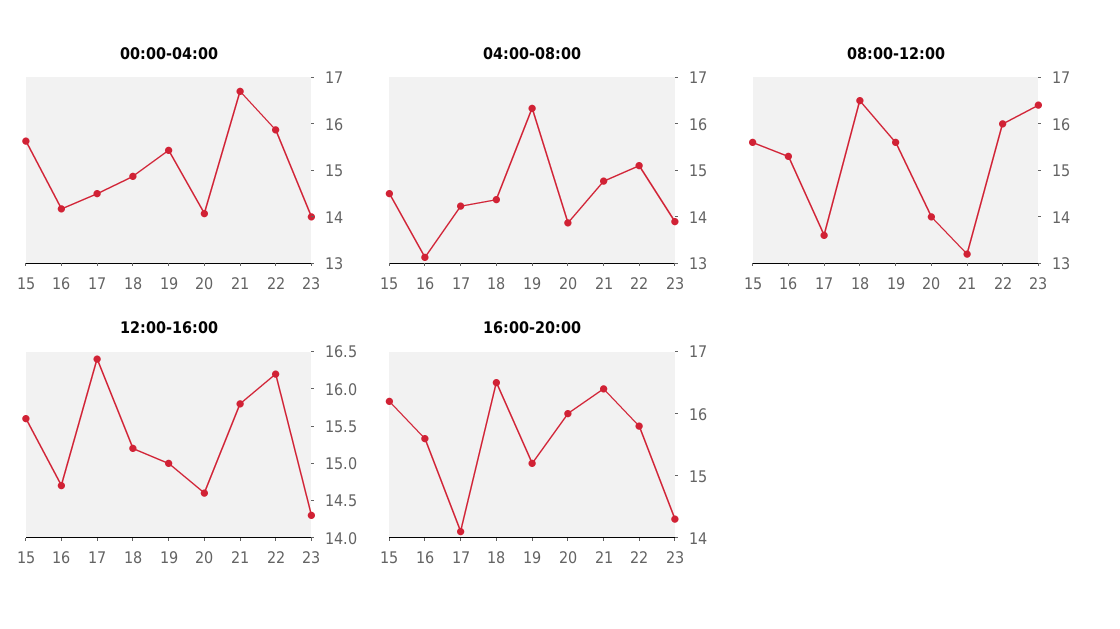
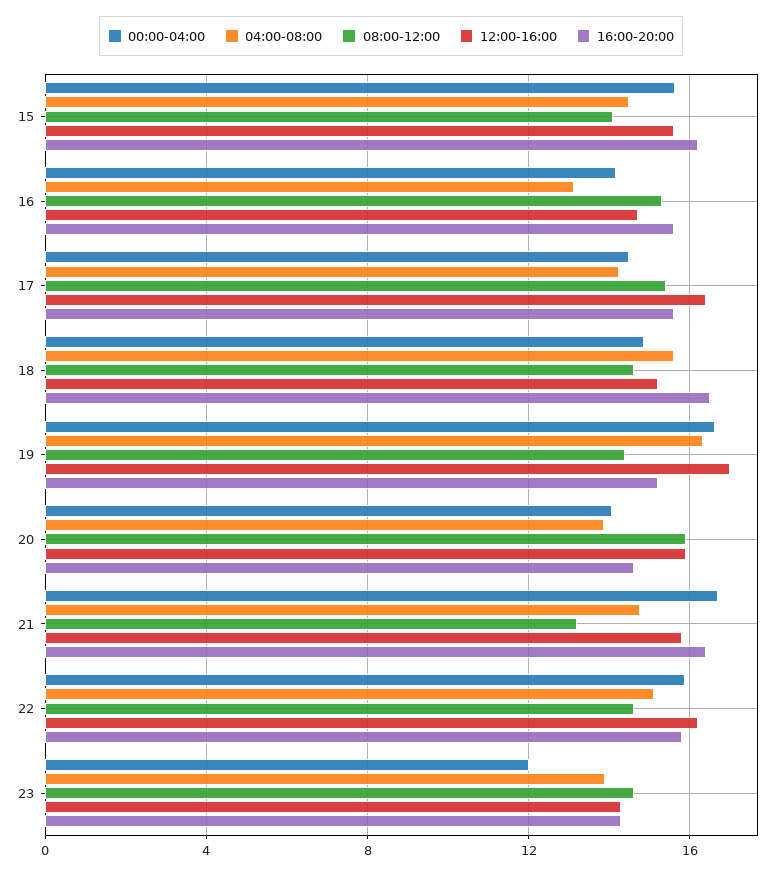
00:00-04:00, 19: 15.4 -> 16.5
00:00-04:00, 23: 14 -> 12
04:00-08:00, 18: 14.4 -> 15.5
08:00-12:00, 15: 15.5 -> 14
08:00-12:00, 17: 13.5 -> 15.5
08:00-12:00, 18: 16.5 -> 14.5
08:00-12:00, 19: 15.5 -> 14.5
08:00-12:00, 20: 14 -> 16
08:00-12:00, 22: 16 -> 14.5
08:00-12:00, 23: 16.5 -> 14.5
12:00-16:00, 19: 15 -> 17
12:00-16:00, 20: 14.5 -> 16
16:00-20:00, 17: 14 -> 15.5
16:00-20:00, 20: 16 -> 14.5

